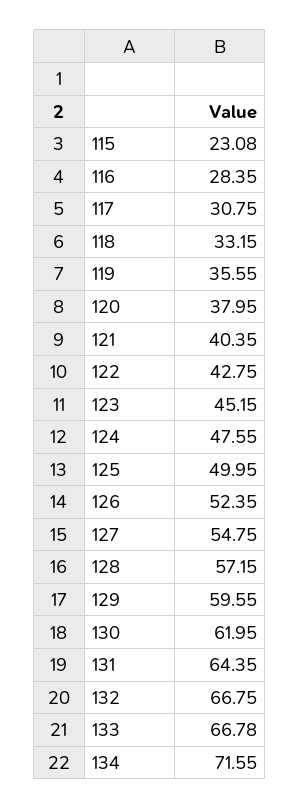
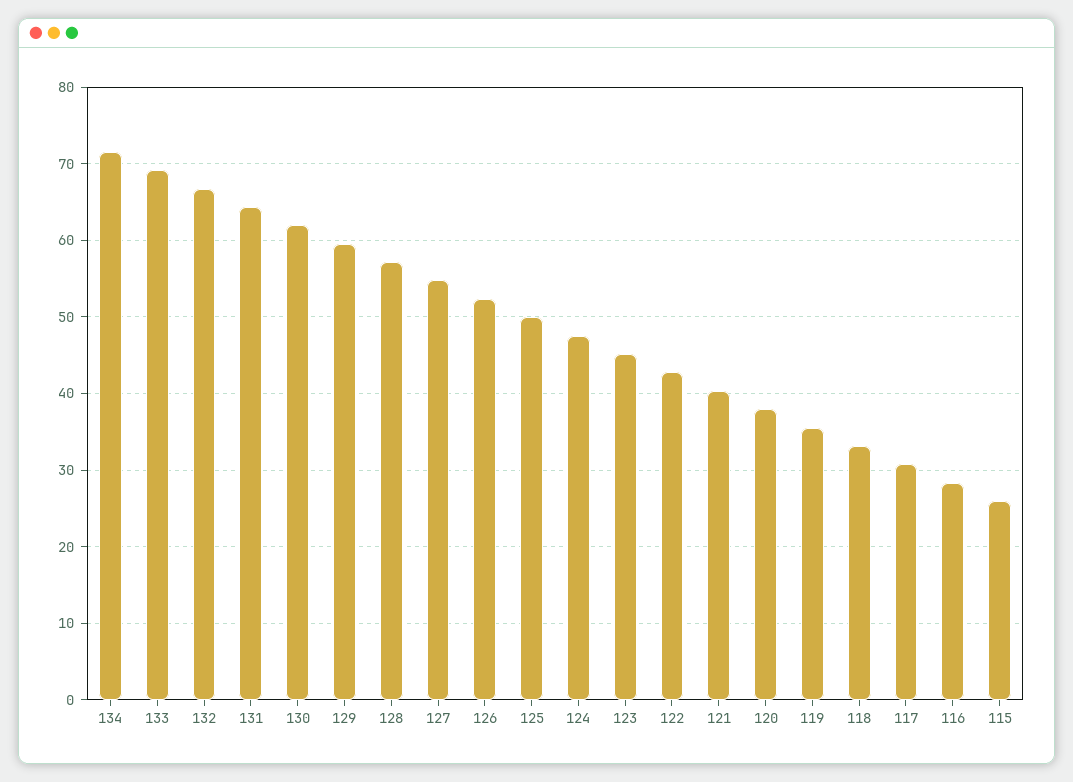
115: 23.08 -> 26
133: 66.78 -> 69

